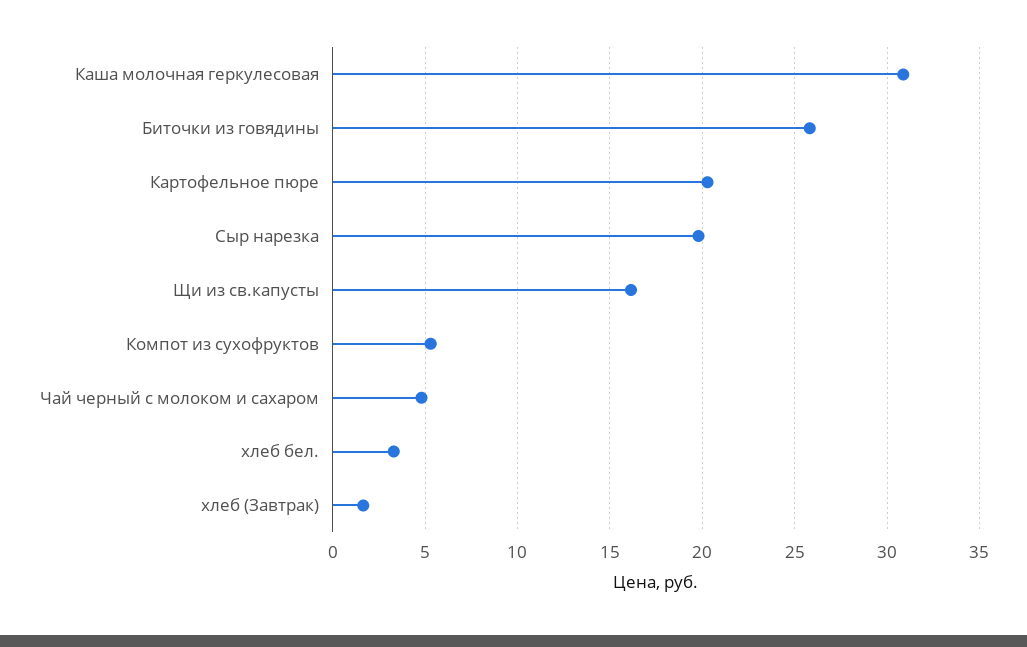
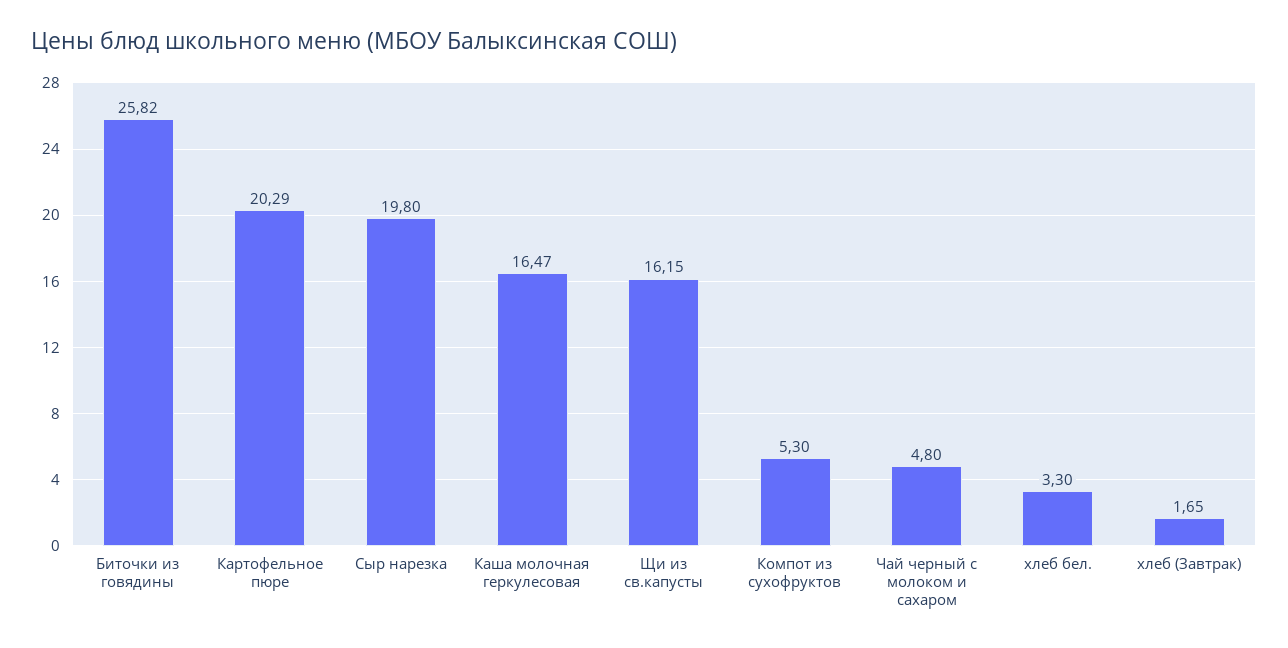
Каша молочная геркулесовая: 31 -> 16.47

